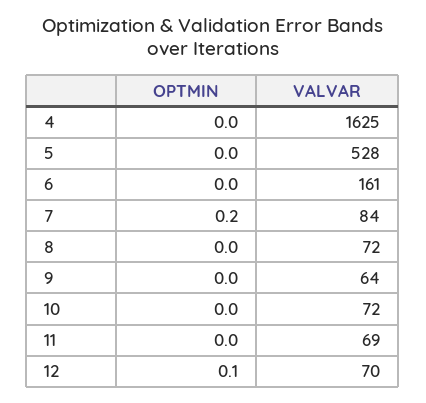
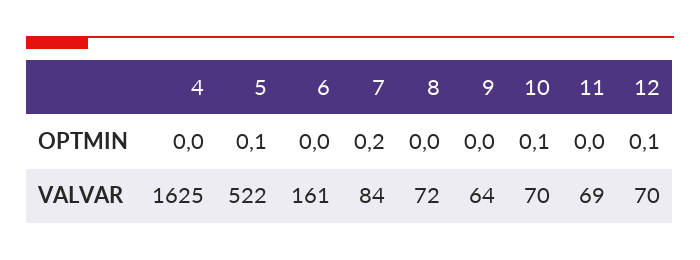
OPTMIN, 5: 0 -> 0.1
VALVAR, 5: 528 -> 522
OPTMIN, 10: 0 -> 0.1
VALVAR, 10: 72 -> 70

